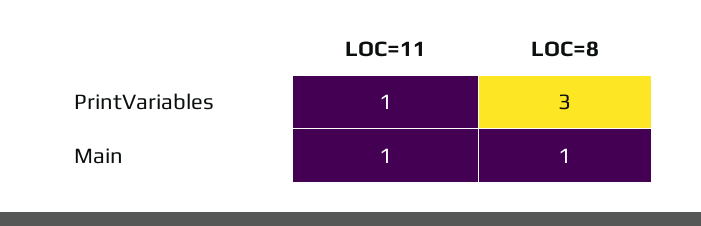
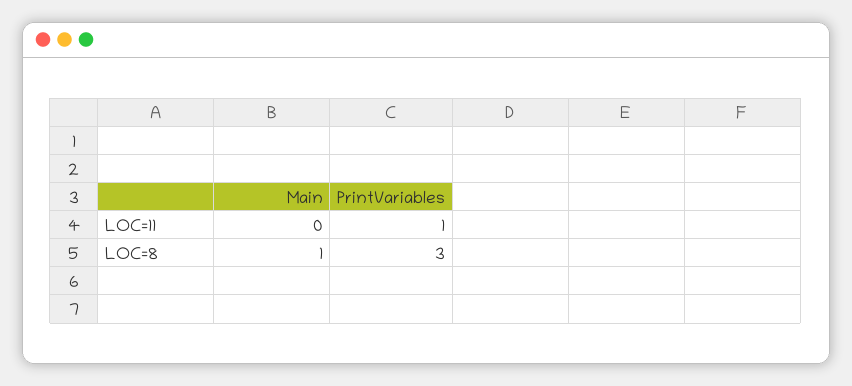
LOC=11, Main: 1 -> 0

